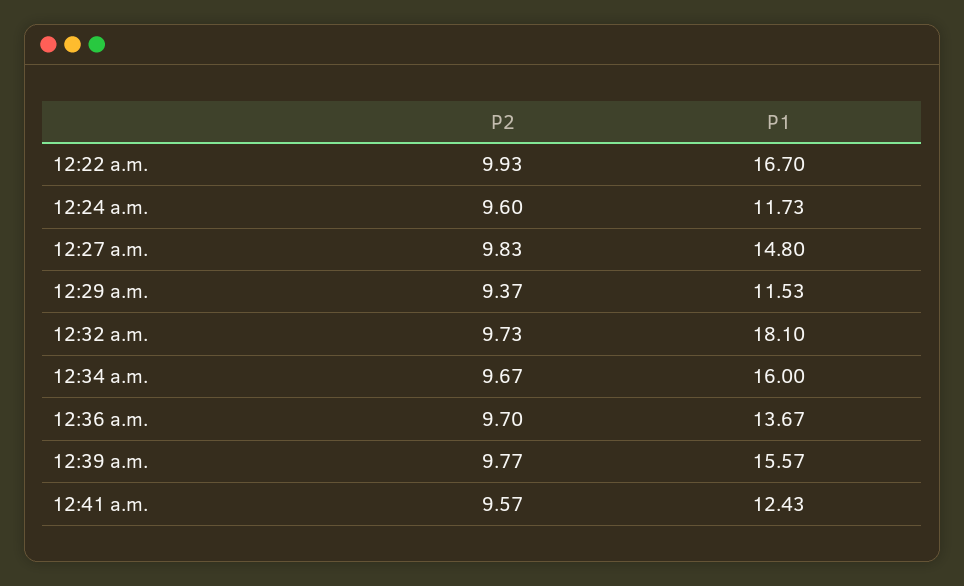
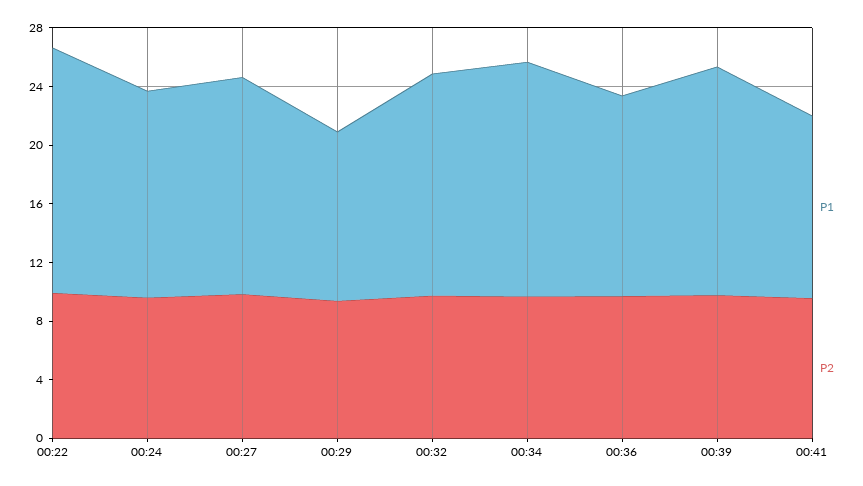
P1, 12:24 a.m.: 11.73 -> 14
P1, 12:32 a.m.: 18.1 -> 15

